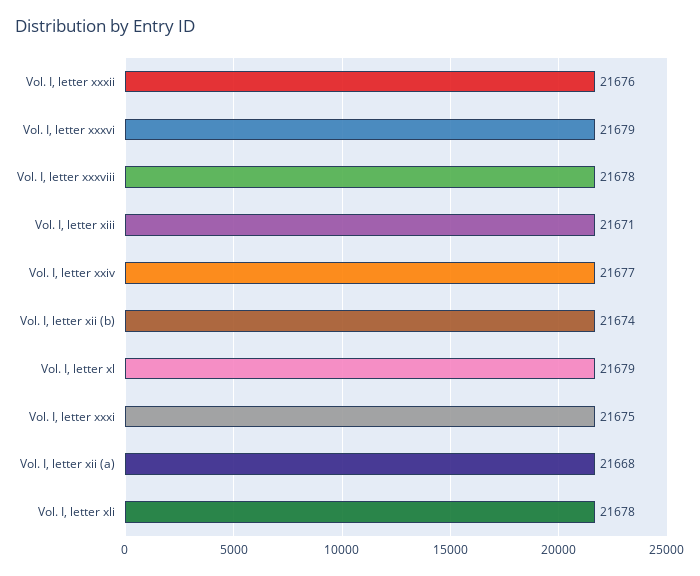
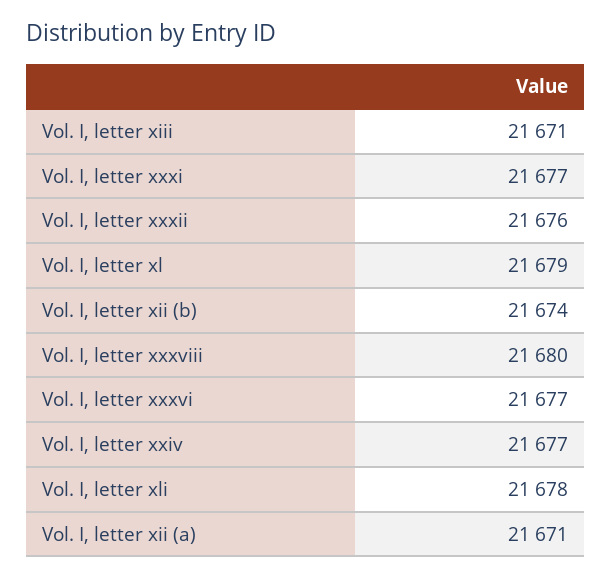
Vol. I, letter xxxvi: 21679 -> 21677
Vol. I, letter xxxviii: 21678 -> 21680
Vol. I, letter xxxi: 21675 -> 21677
Vol. I, letter xii (a): 21668 -> 21671

